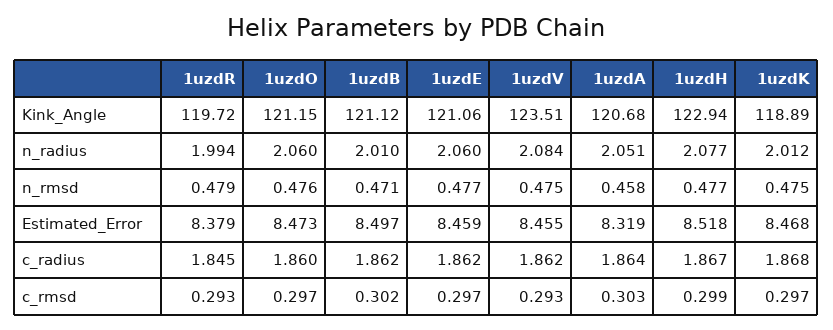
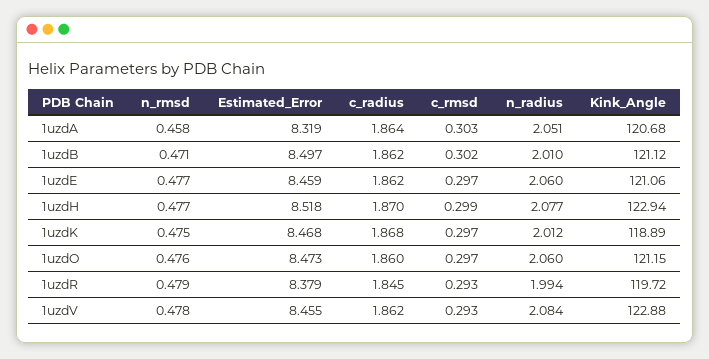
1uzdV, Kink_Angle: 123.51 -> 122.88
1uzdV, n_rmsd: 0.475 -> 0.478
1uzdH, c_radius: 1.867 -> 1.87

